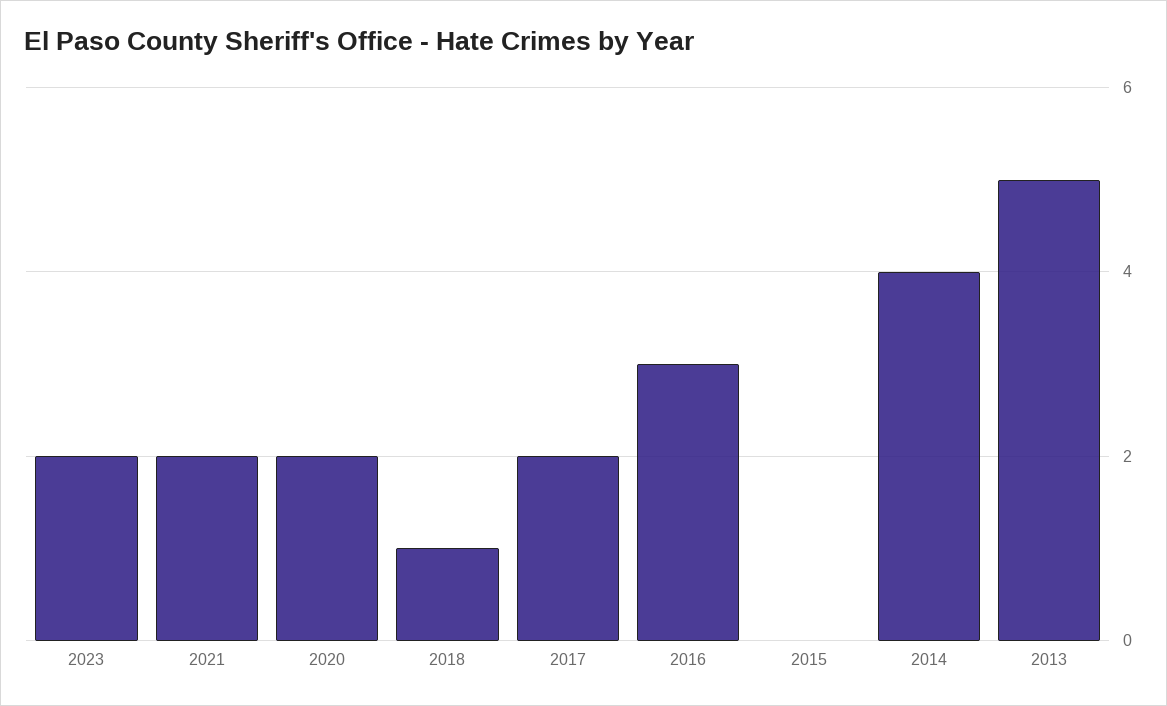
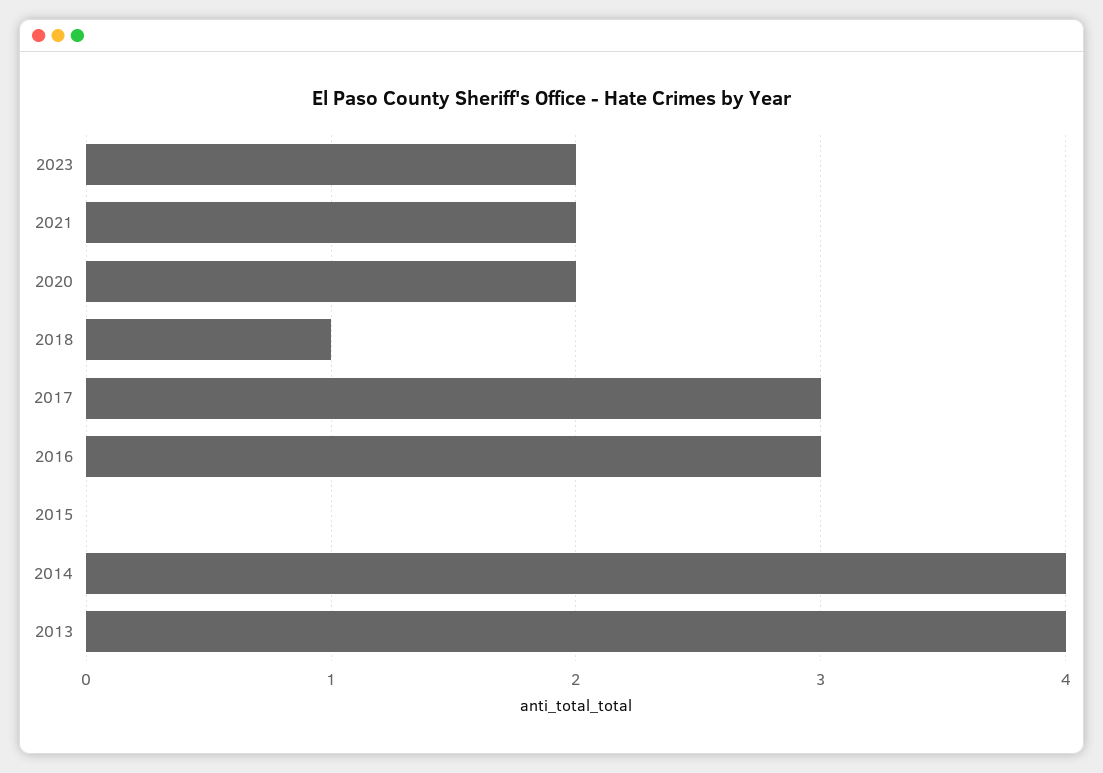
2017: 2 -> 3
2013: 5 -> 4

